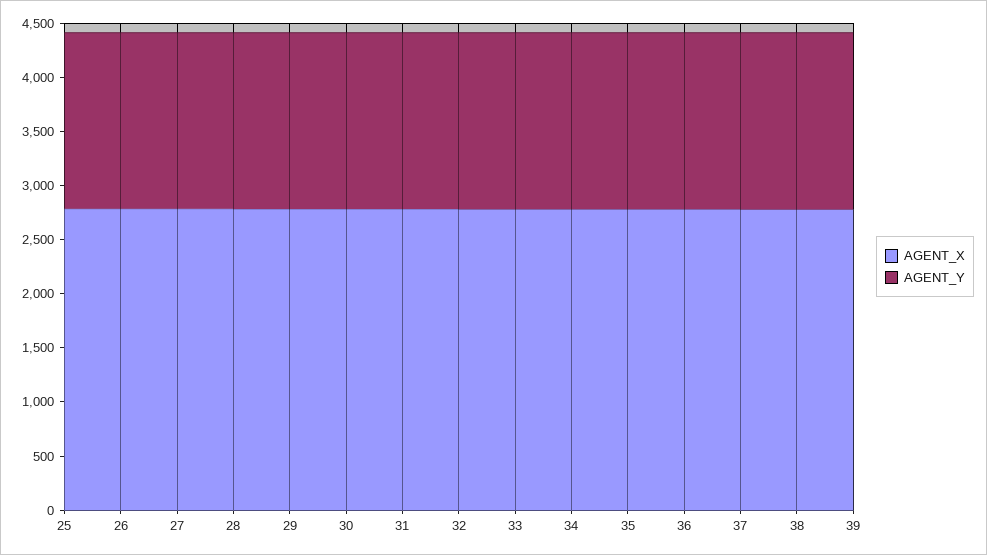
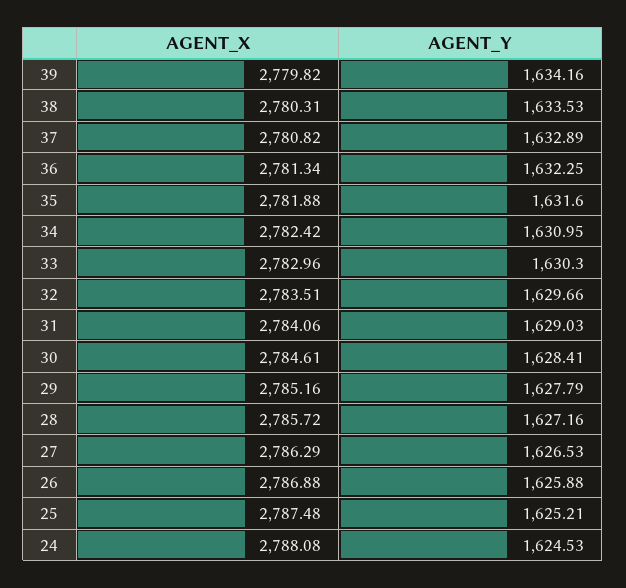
AGENT_X, 24: none -> 2788.08
AGENT_Y, 24: none -> 1624.53

